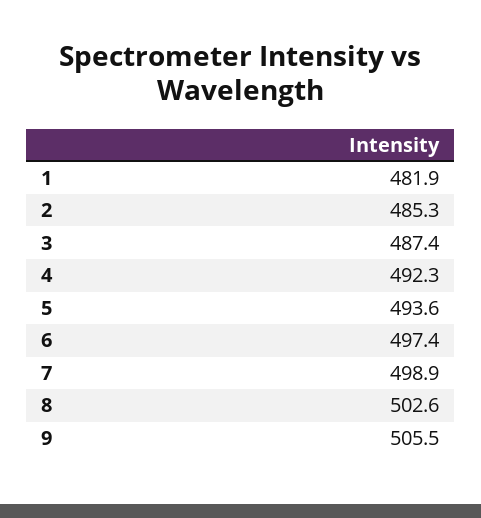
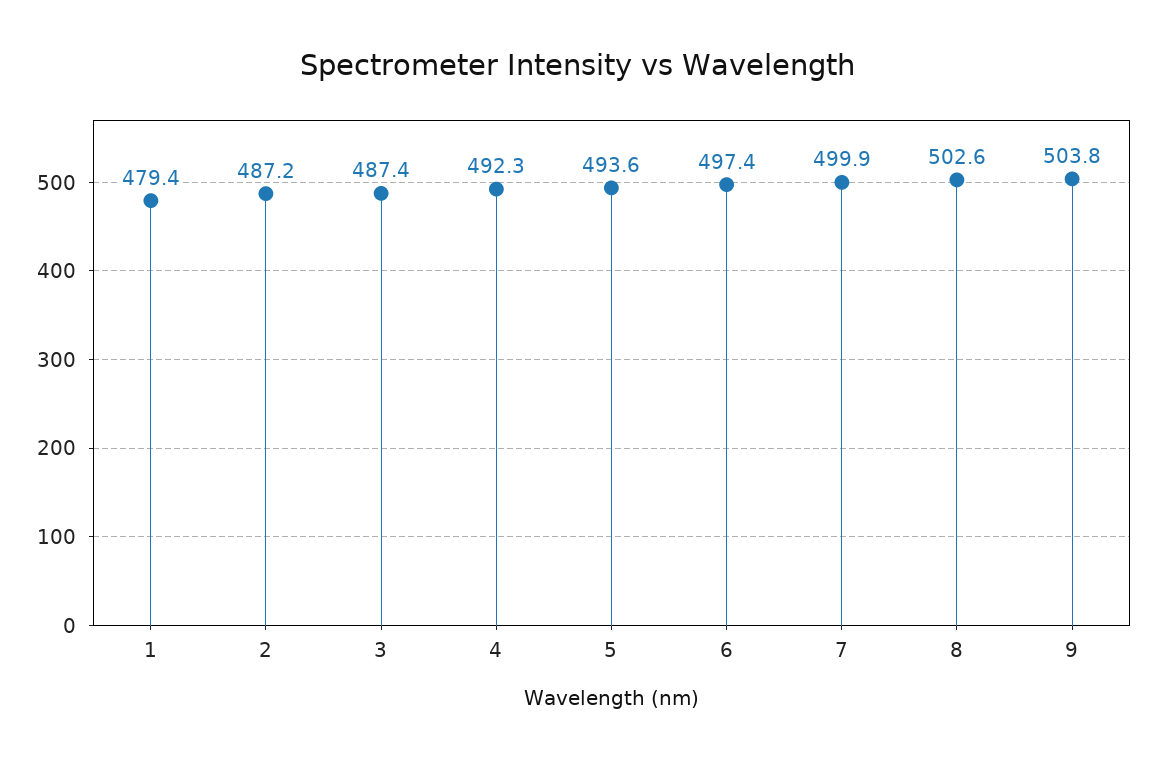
1: 481.9 -> 479.4
2: 485.3 -> 487.2
7: 498.9 -> 499.9
9: 505.5 -> 503.8

